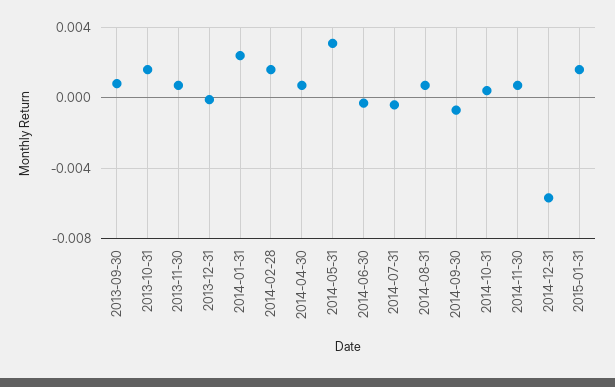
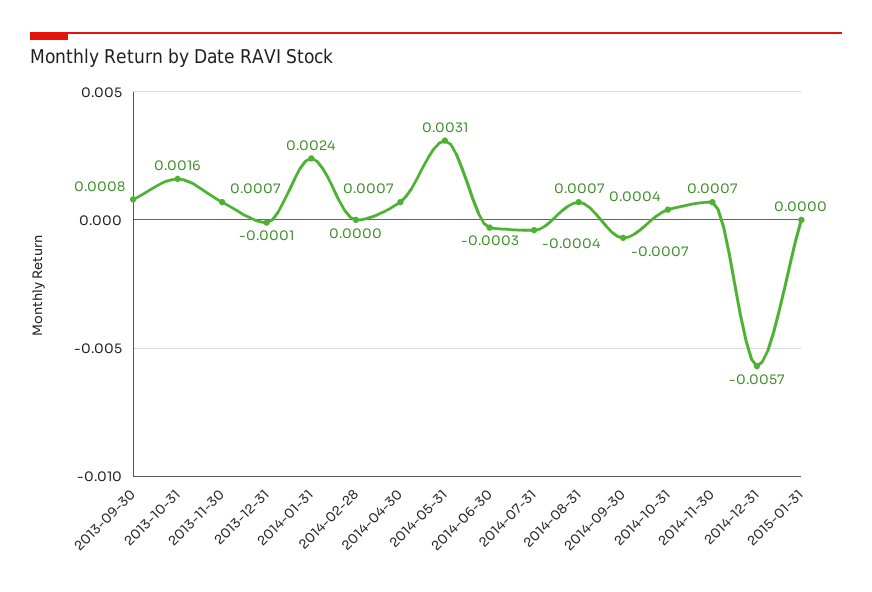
2014-02-28: 0.0015 -> 0
2015-01-31: 0.0015 -> 0

